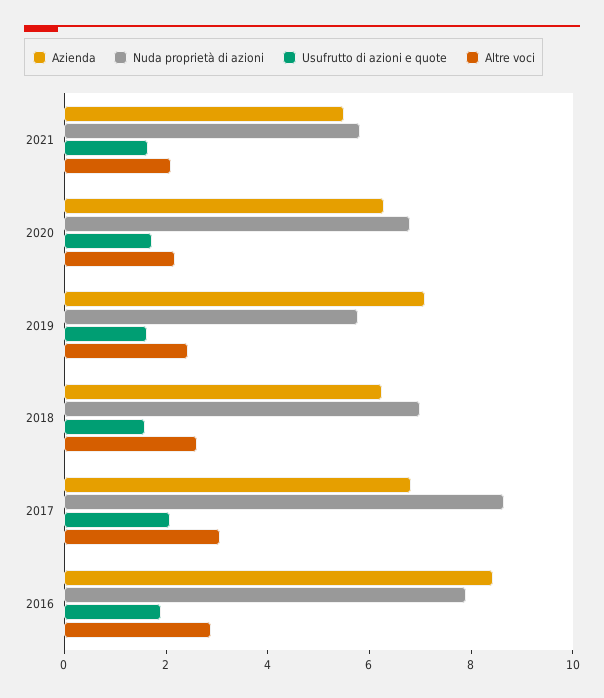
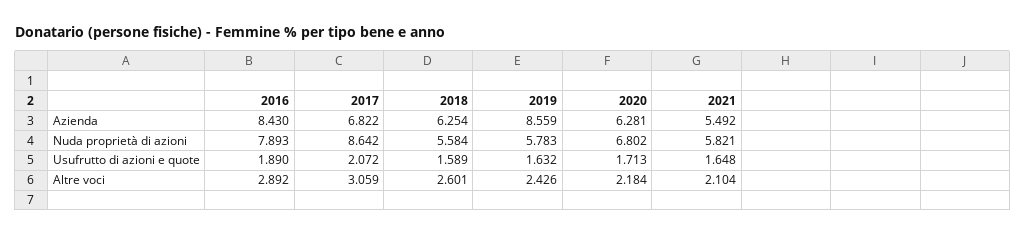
Azienda, 2019: 7 -> 8.559
Nuda proprietà di azioni, 2018: 7 -> 5.584

